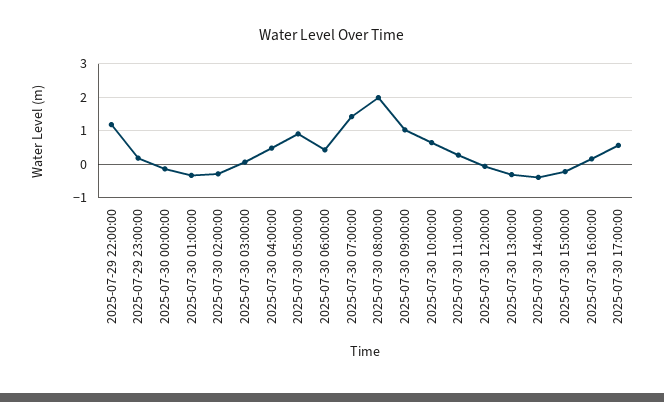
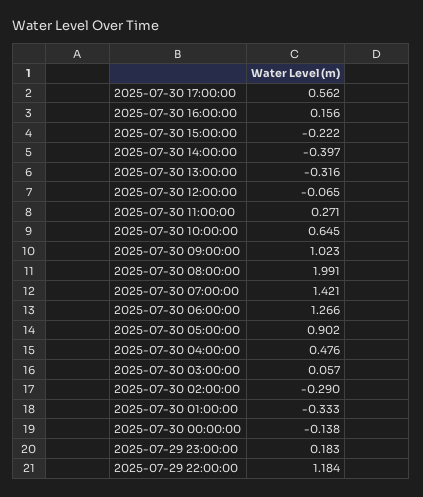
2025-07-30 06:00:00: 0.4 -> 1.266

